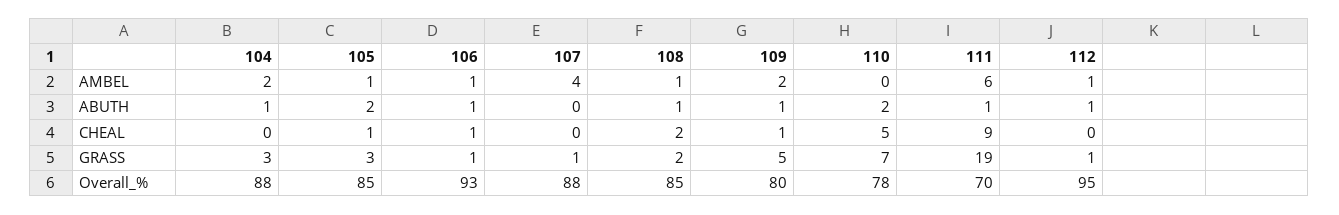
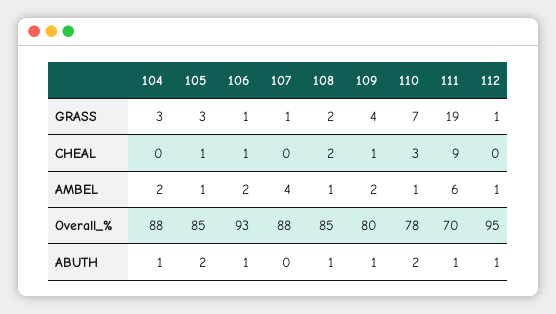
106, AMBEL: 1 -> 2
110, AMBEL: 0 -> 1
110, CHEAL: 5 -> 3
109, GRASS: 5 -> 4

